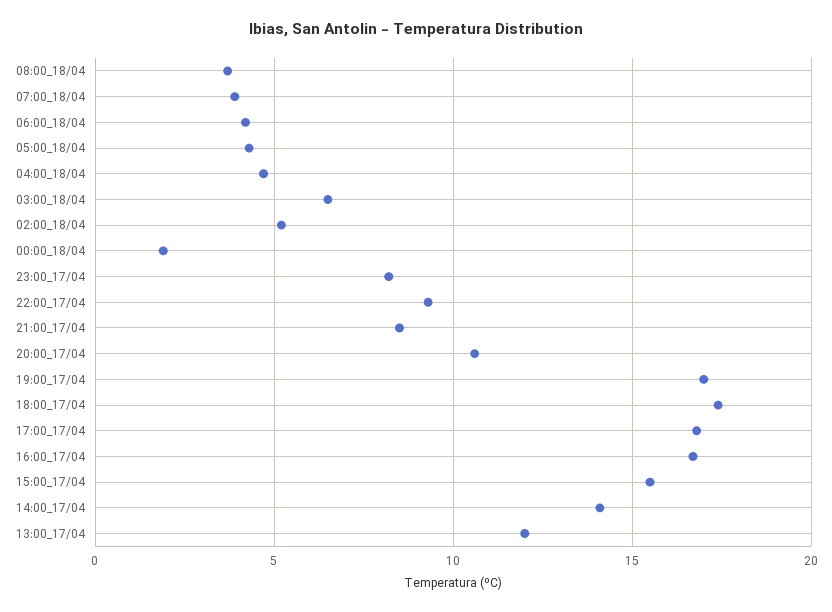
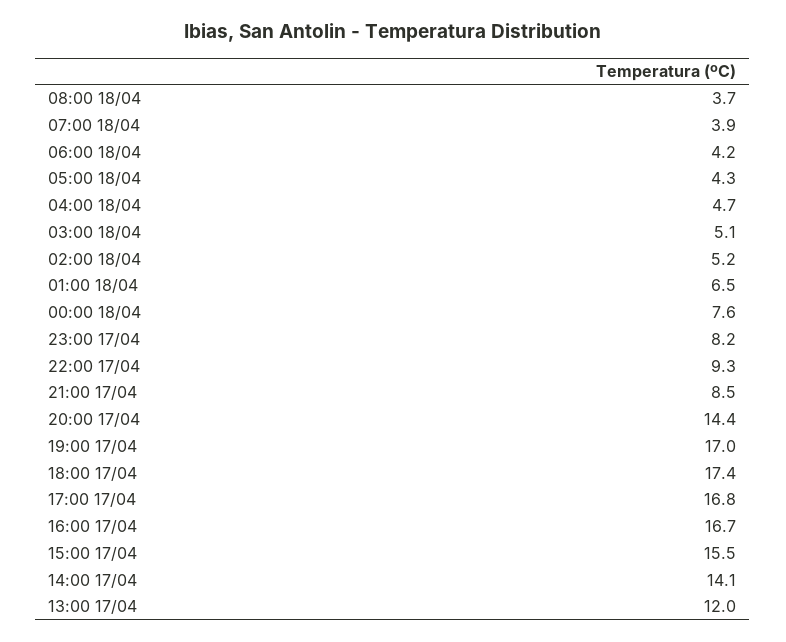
03:00_18/04: 6.5 -> 5.1
00:00_18/04: 2 -> 7.6
20:00_17/04: 10.5 -> 14.4
01:00 18/04: none -> 6.5

